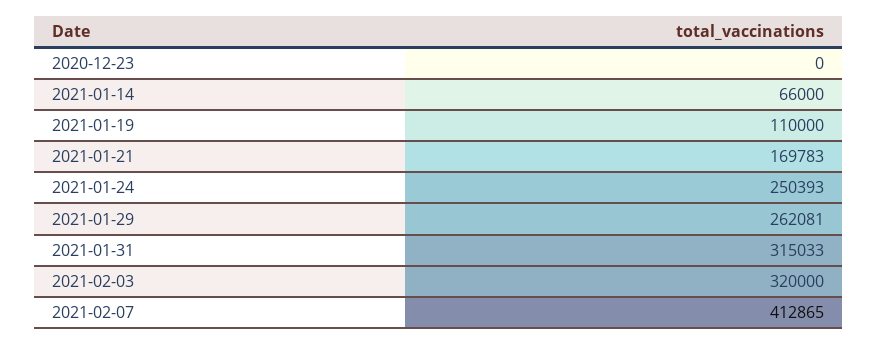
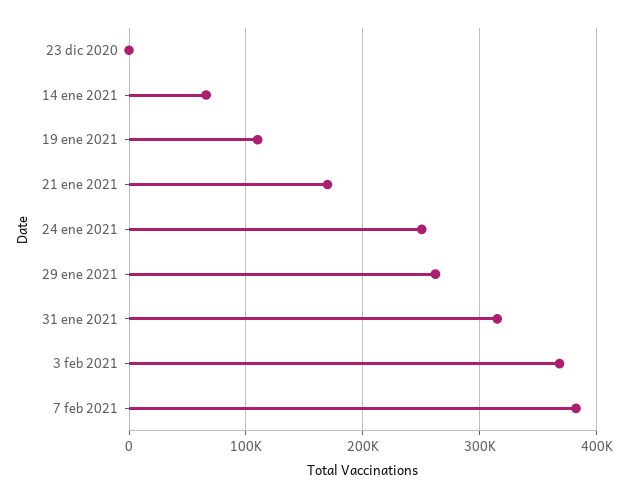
2021-02-03: 320000 -> 370000
2021-02-07: 412865 -> 380000

